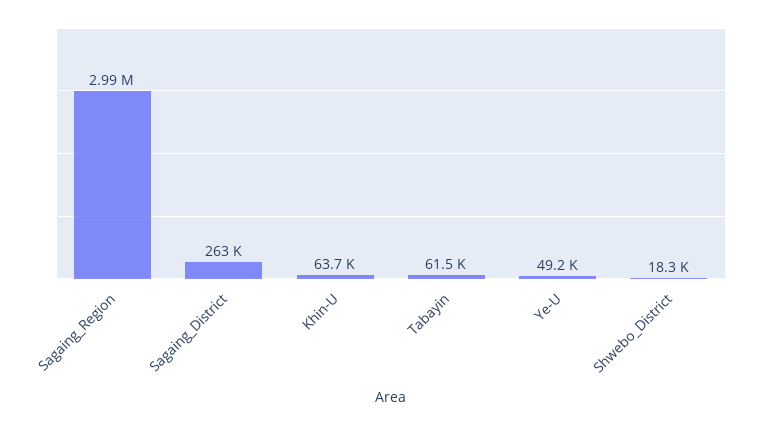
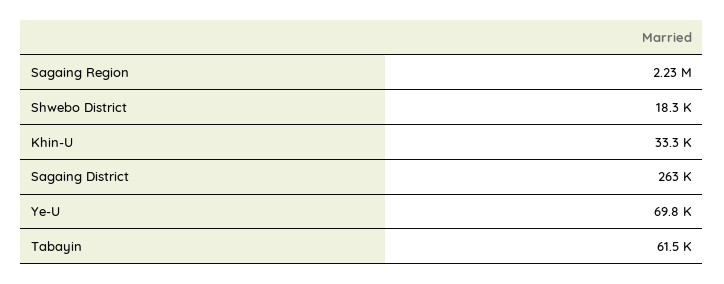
Sagaing_Region: 2990000 -> 2230000
Khin-U: 63700 -> 33300
Ye-U: 49200 -> 69800

